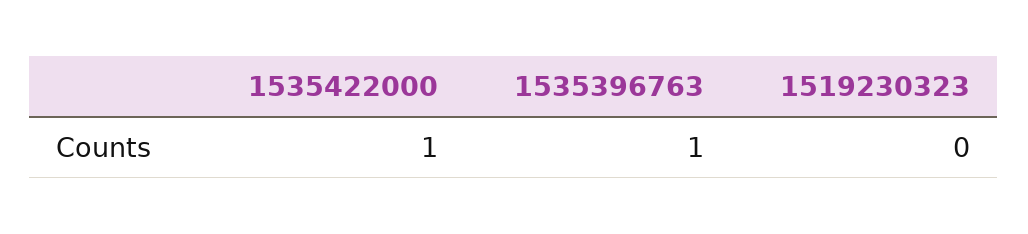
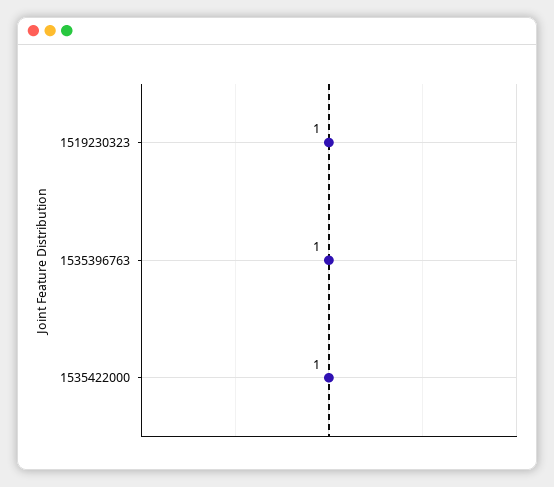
1519230323: 0 -> 1

